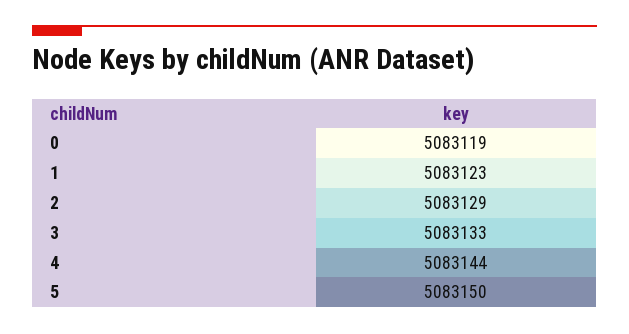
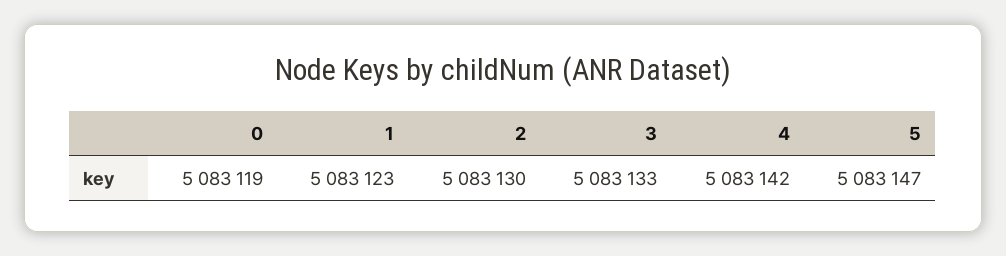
2: 5083129 -> 5083130
4: 5083144 -> 5083142
5: 5083150 -> 5083147

